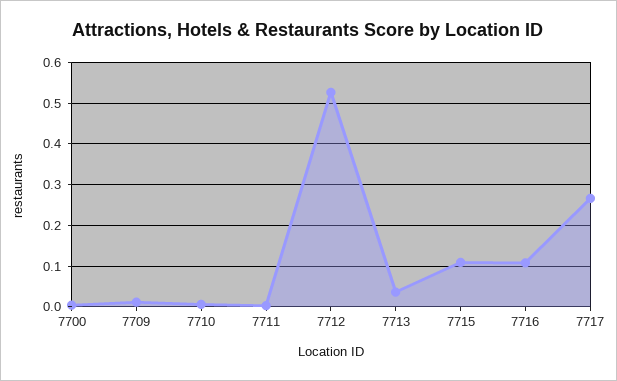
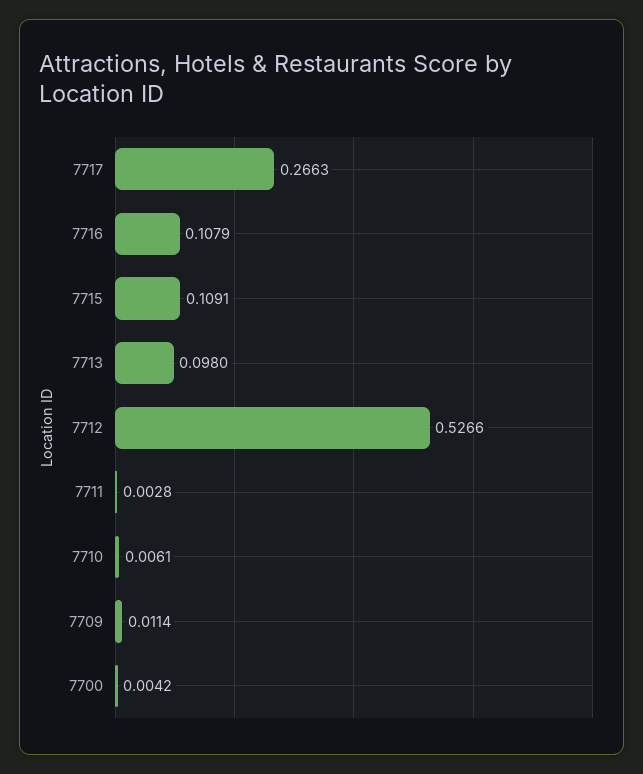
7713: 0.04 -> 0.098

